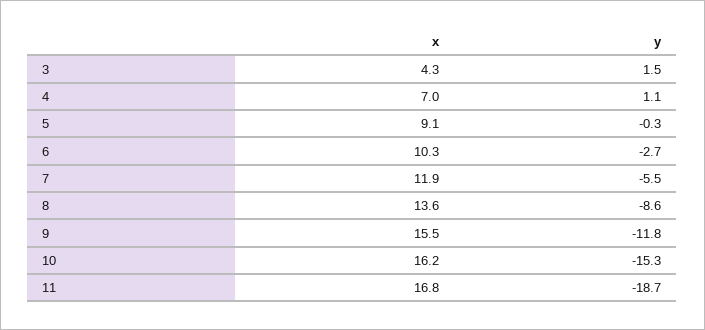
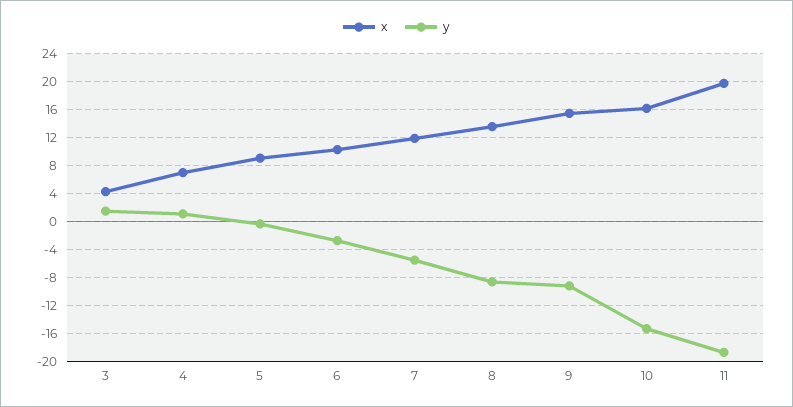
y, 9: -11.8 -> -9
x, 11: 16.8 -> 20

